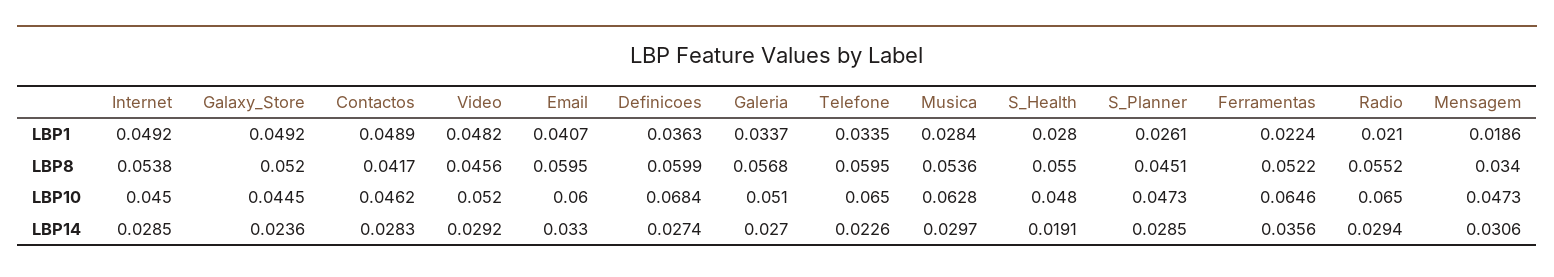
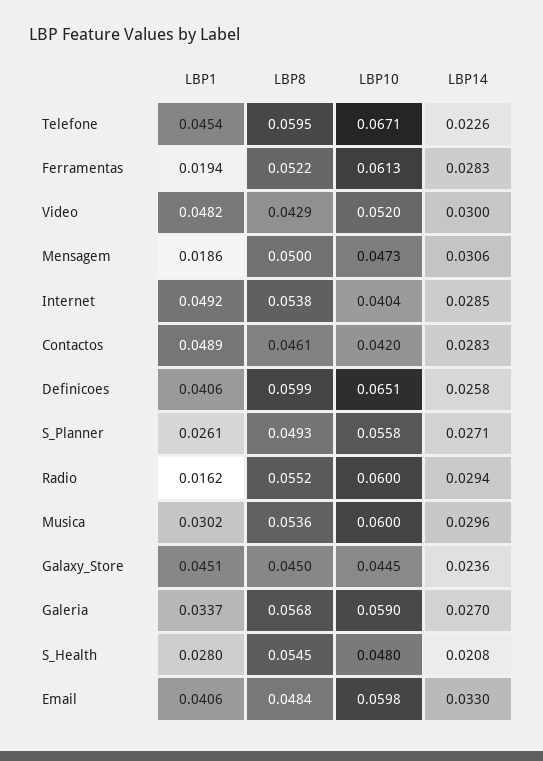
Galaxy_Store, LBP1: 0.0492 -> 0.0451
Email, LBP1: 0.0407 -> 0.0406
Definicoes, LBP1: 0.0363 -> 0.0406
Telefone, LBP1: 0.0335 -> 0.0454
Musica, LBP1: 0.0284 -> 0.0302
Ferramentas, LBP1: 0.0224 -> 0.0194
Radio, LBP1: 0.021 -> 0.0162
Galaxy_Store, LBP8: 0.052 -> 0.045
Contactos, LBP8: 0.0417 -> 0.0461
Video, LBP8: 0.0456 -> 0.0429
Email, LBP8: 0.0595 -> 0.0484
S_Health, LBP8: 0.055 -> 0.0545
S_Planner, LBP8: 0.0451 -> 0.0493
Mensagem, LBP8: 0.034 -> 0.05
Internet, LBP10: 0.045 -> 0.0404
Contactos, LBP10: 0.0462 -> 0.042
Email, LBP10: 0.06 -> 0.0598
Definicoes, LBP10: 0.0684 -> 0.0651
Galeria, LBP10: 0.051 -> 0.059
Telefone, LBP10: 0.065 -> 0.0671
Musica, LBP10: 0.0628 -> 0.06
S_Planner, LBP10: 0.0473 -> 0.0558
Ferramentas, LBP10: 0.0646 -> 0.0613
Radio, LBP10: 0.065 -> 0.06
Video, LBP14: 0.0292 -> 0.03
Definicoes, LBP14: 0.0274 -> 0.0258
Musica, LBP14: 0.0297 -> 0.0296
S_Health, LBP14: 0.0191 -> 0.0208
S_Planner, LBP14: 0.0285 -> 0.0271
Ferramentas, LBP14: 0.0356 -> 0.0283

